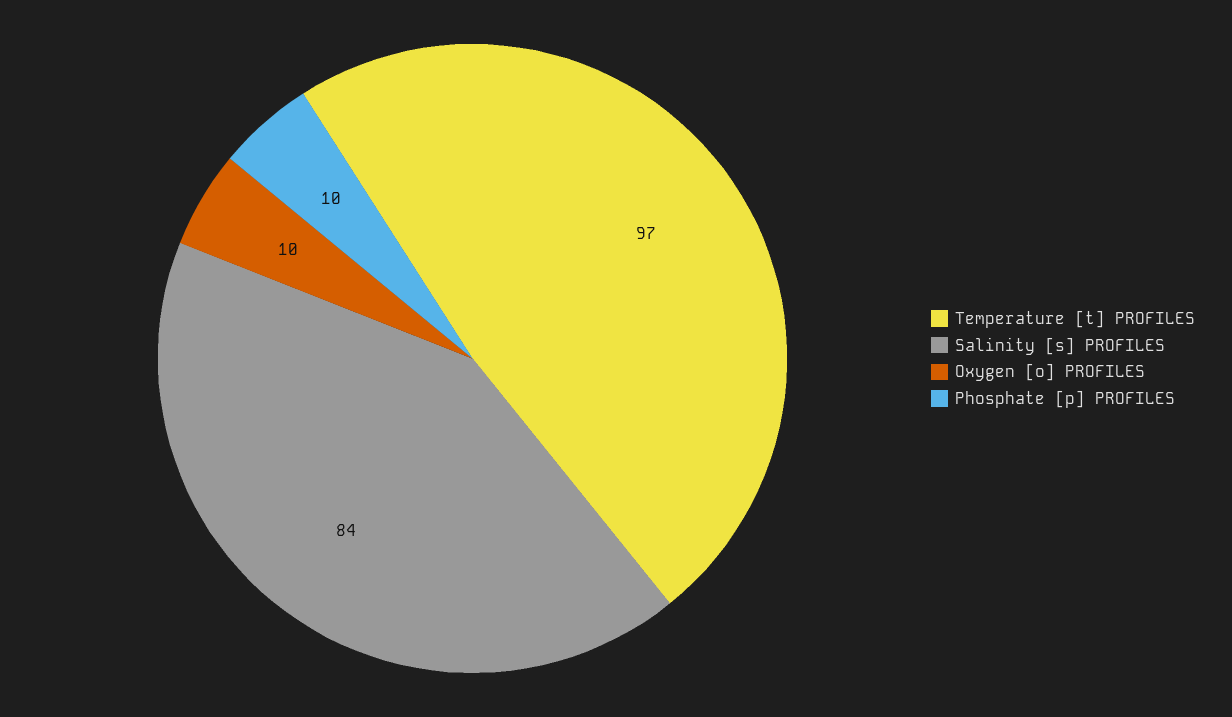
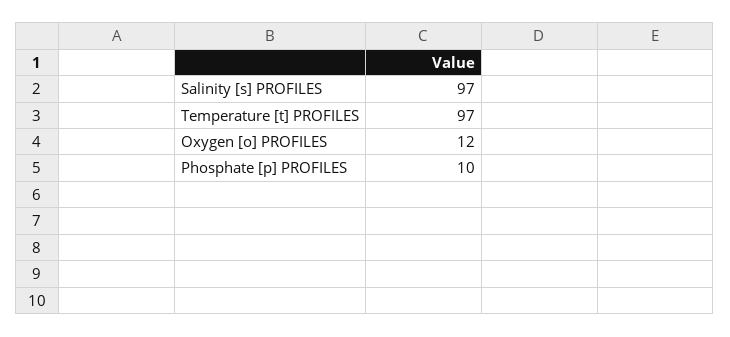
Salinity [s] PROFILES: 84 -> 97
Oxygen [o] PROFILES: 10 -> 12

